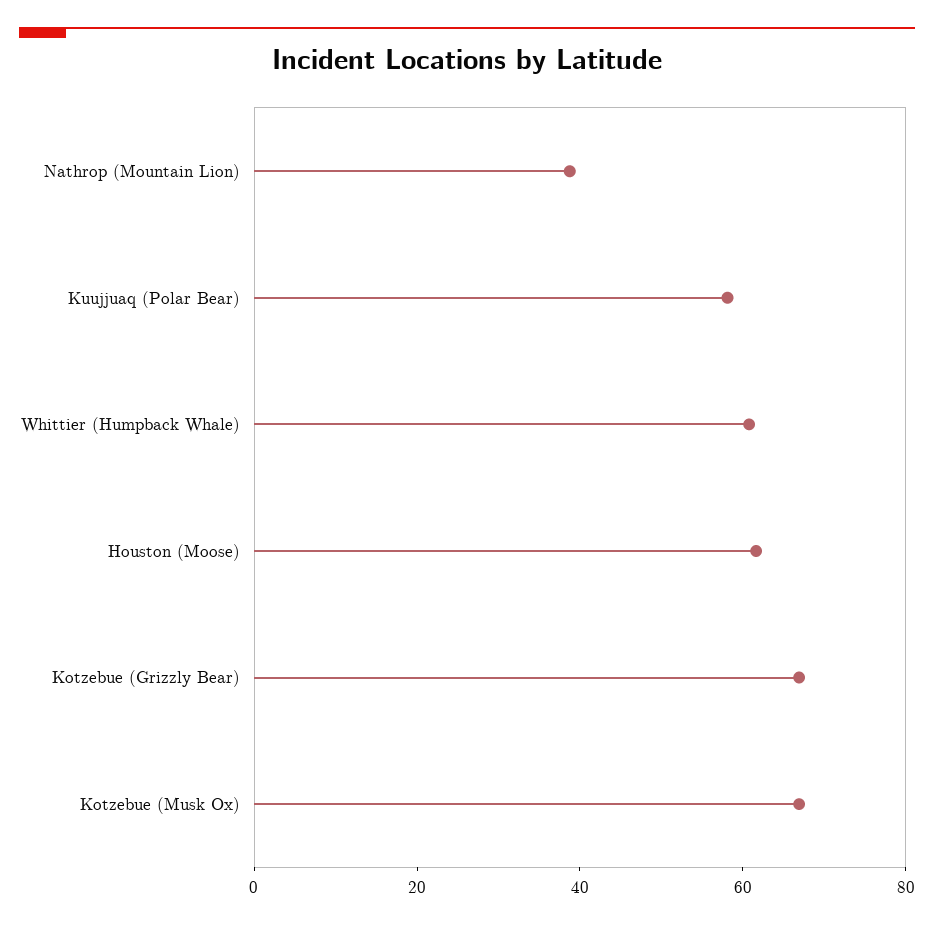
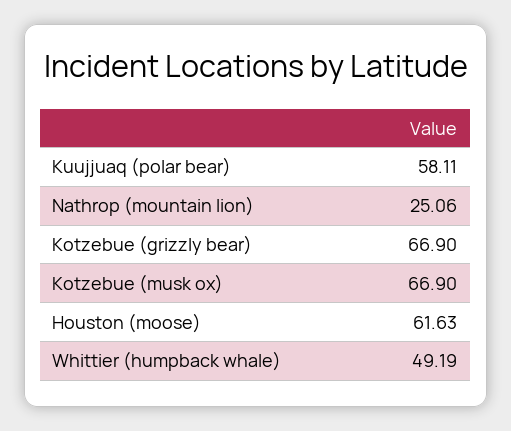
Nathrop (Mountain Lion): 40 -> 25.06
Whittier (Humpback Whale): 60 -> 49.19

